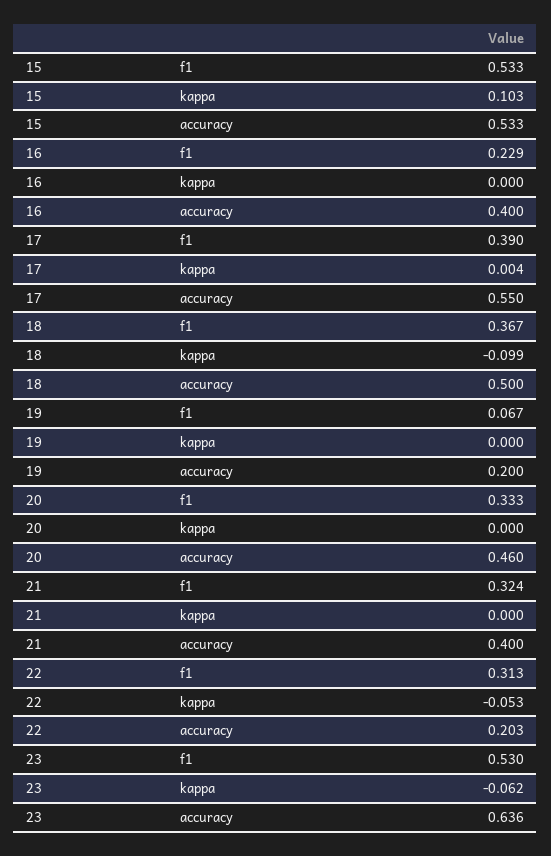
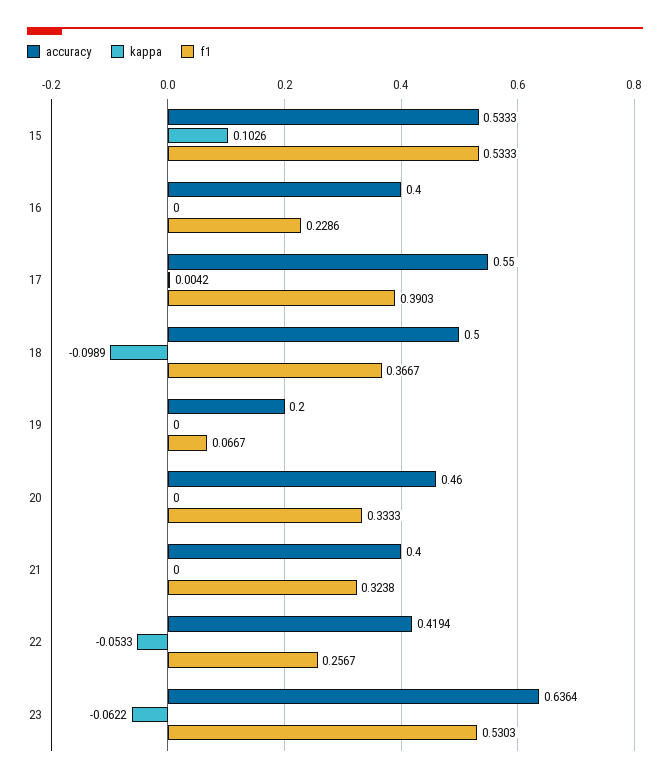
f1, 22: 0.313 -> 0.2567
accuracy, 22: 0.203 -> 0.4194

